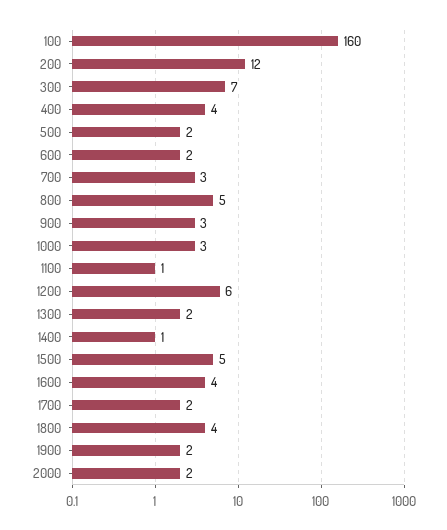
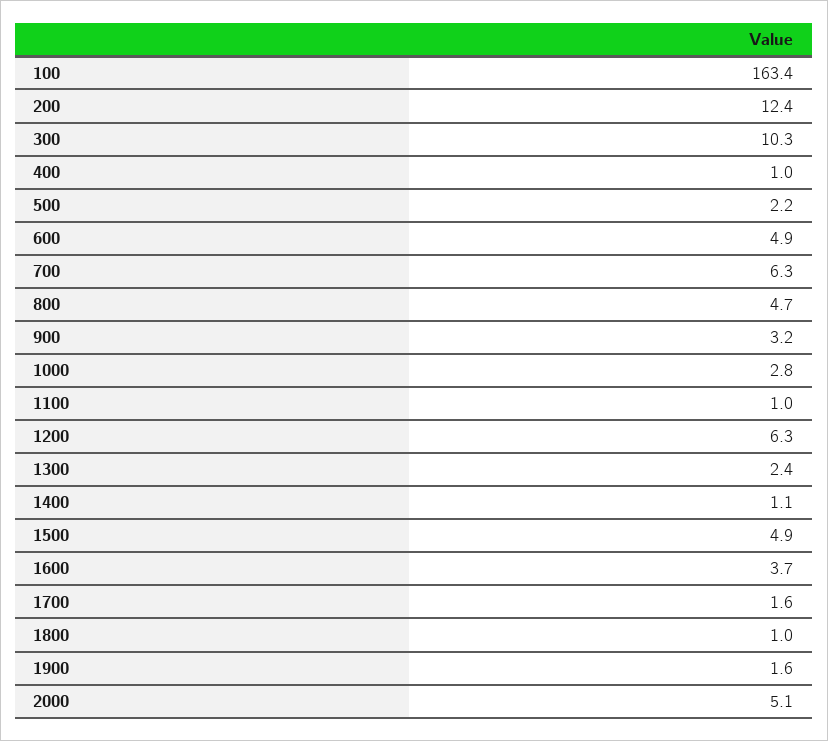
100: 160 -> 163.4
300: 7 -> 10.3
400: 4 -> 1
600: 2 -> 4.9
700: 3 -> 6.3
1800: 4 -> 1
2000: 2 -> 5.1

